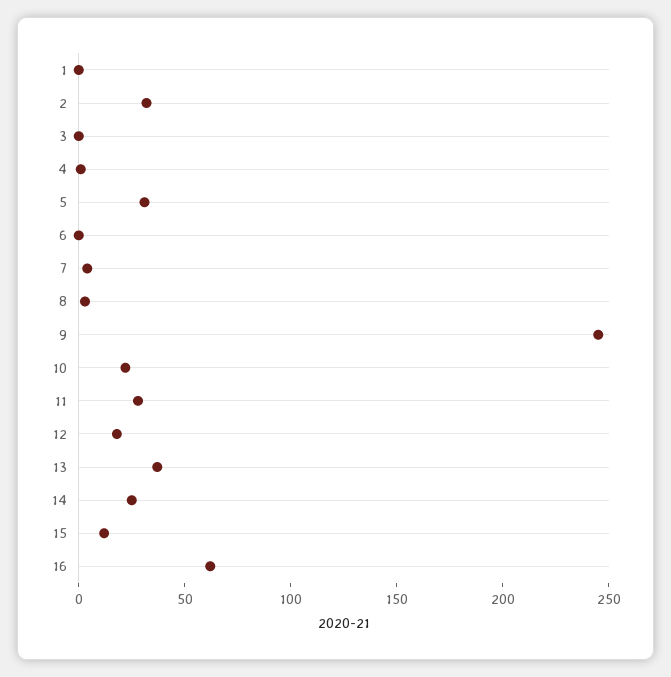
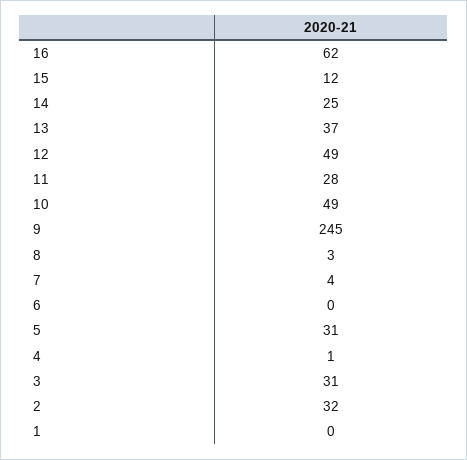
3: 0 -> 31
10: 20 -> 49
12: 20 -> 49

